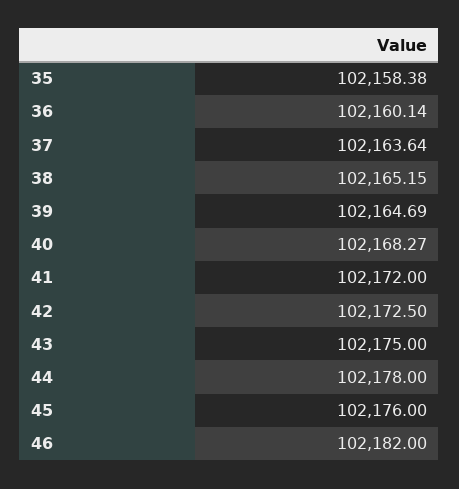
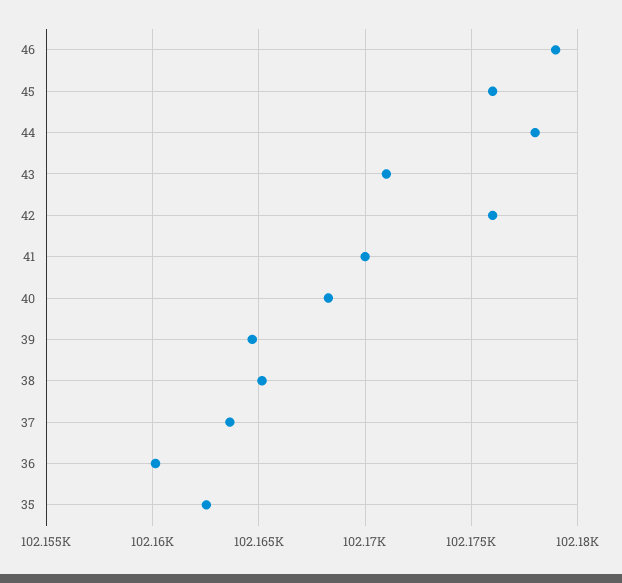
35: 102158.38 -> 102162.5
41: 102172 -> 102170
42: 102172.5 -> 102176
43: 102175 -> 102171
46: 102182 -> 102179

